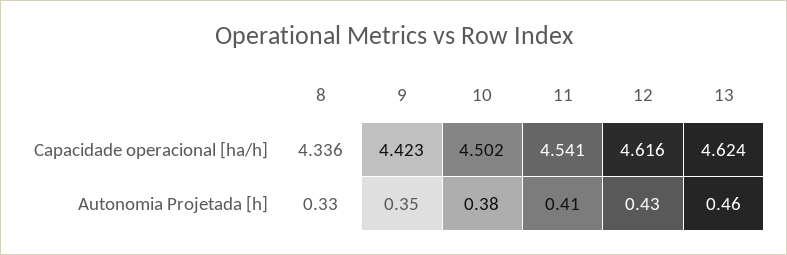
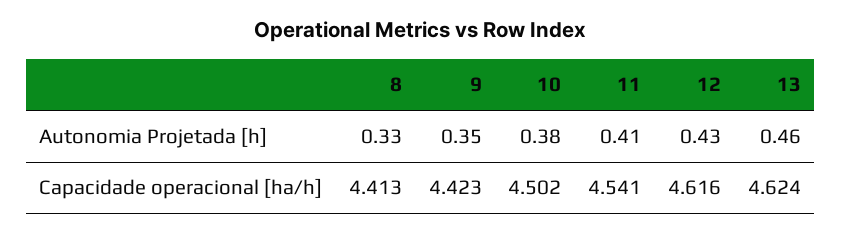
8, Capacidade operacional [ha/h]: 4.336 -> 4.413

